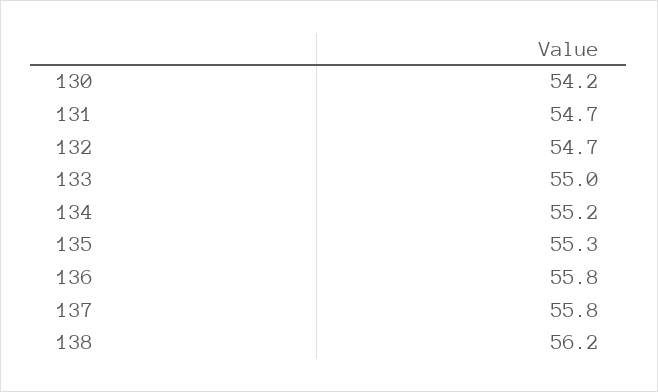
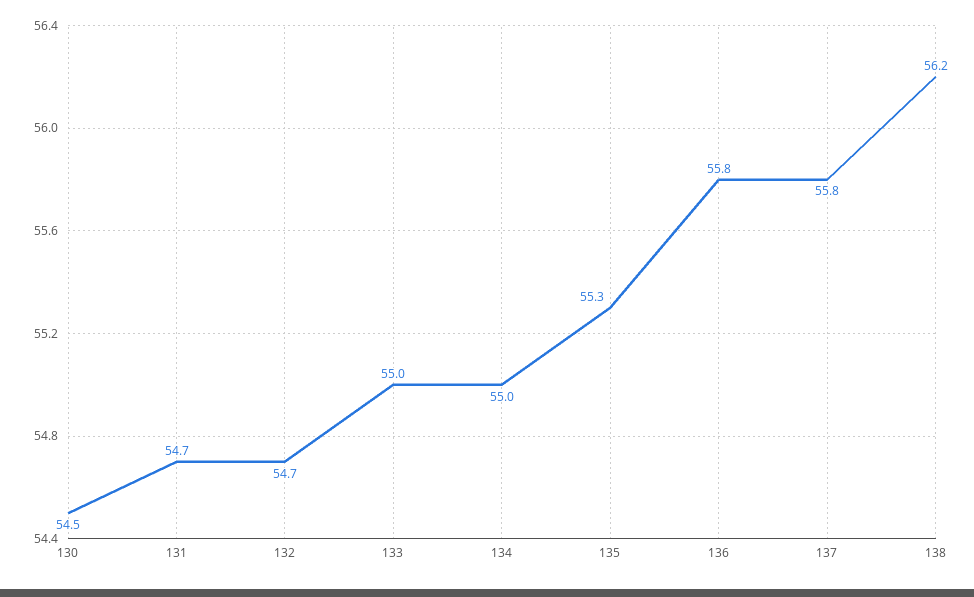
130: 54.2 -> 54.5
134: 55.2 -> 55

